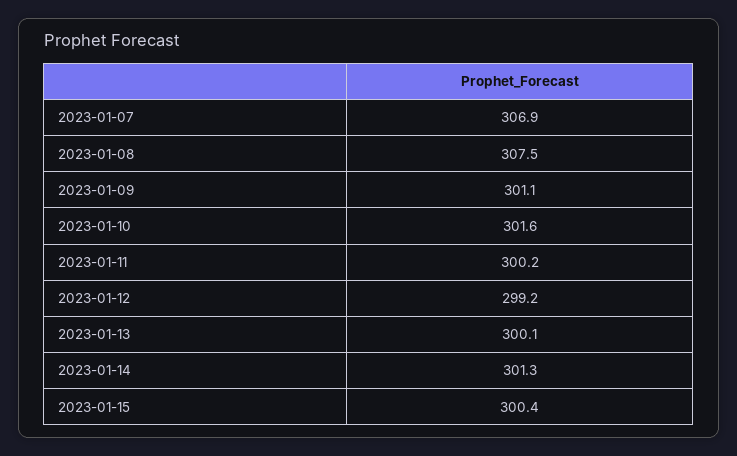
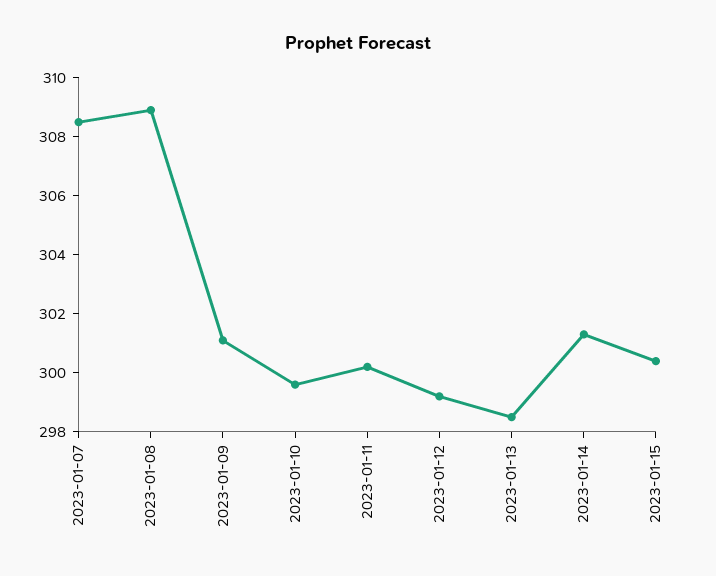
2023-01-07: 306.9 -> 308.5
2023-01-08: 307.5 -> 309
2023-01-10: 301.6 -> 299.5
2023-01-13: 300.1 -> 298.5

